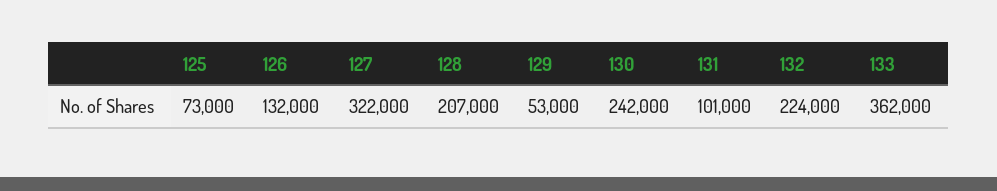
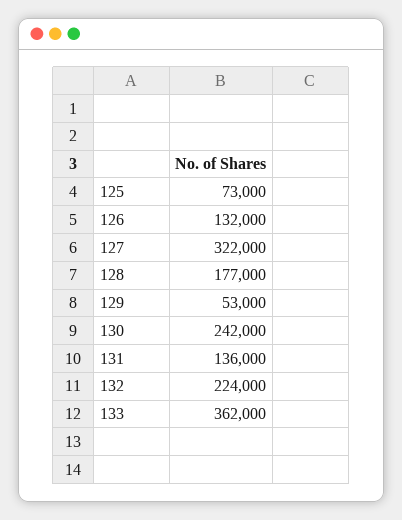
128: 207000 -> 177000
131: 101000 -> 136000

